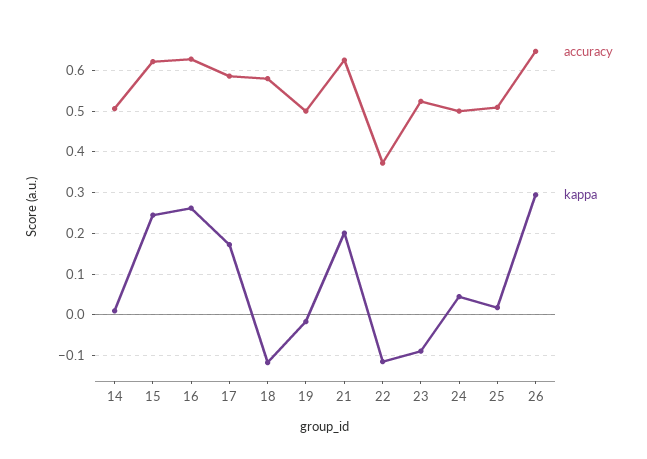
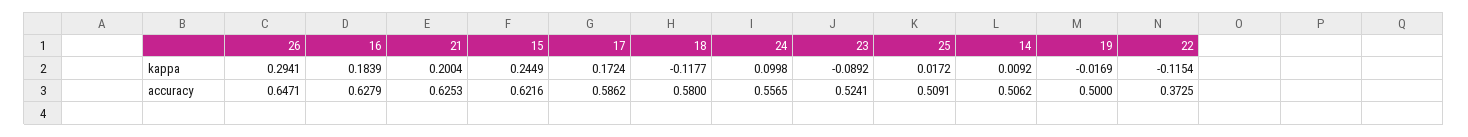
kappa, 16: 0.26 -> 0.1839
accuracy, 24: 0.5 -> 0.5565
kappa, 24: 0.04 -> 0.0998

